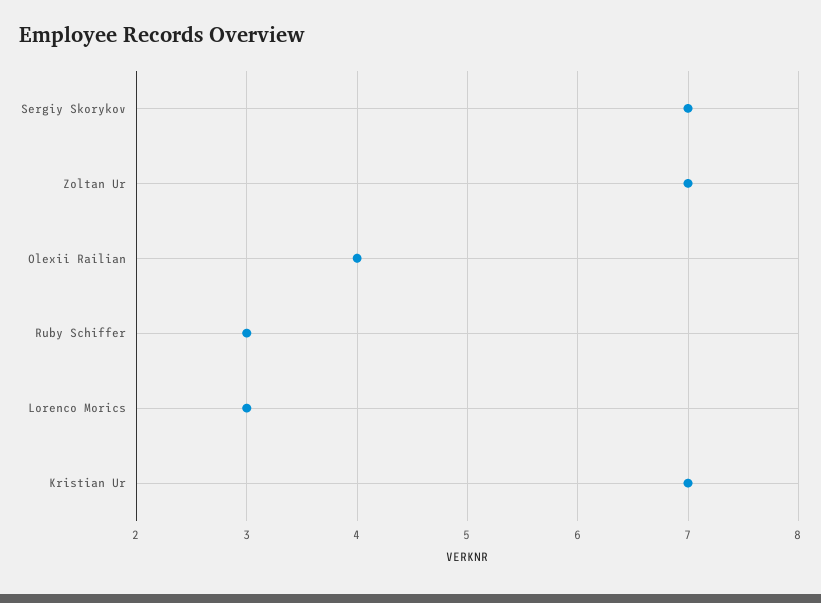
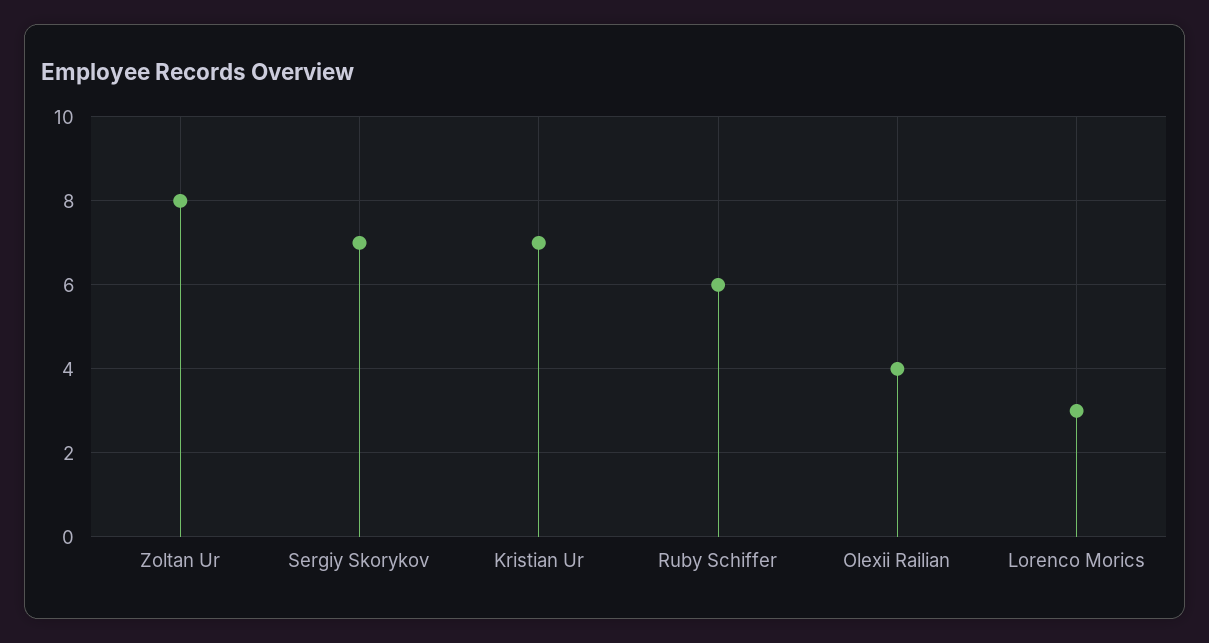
Zoltan Ur: 7 -> 8
Ruby Schiffer: 3 -> 6

